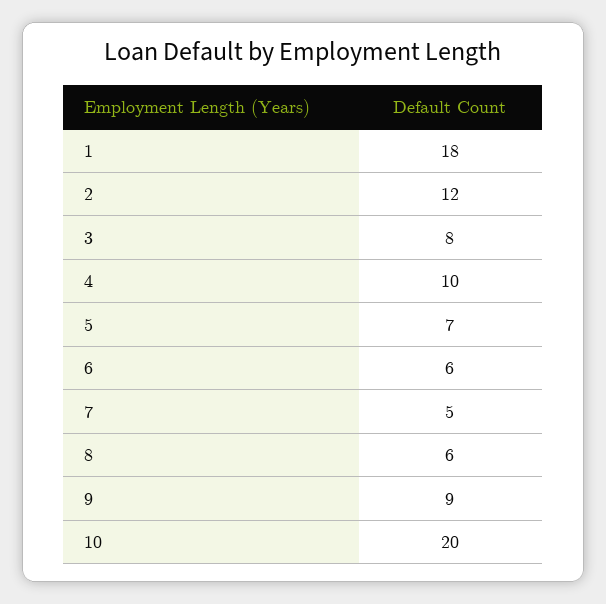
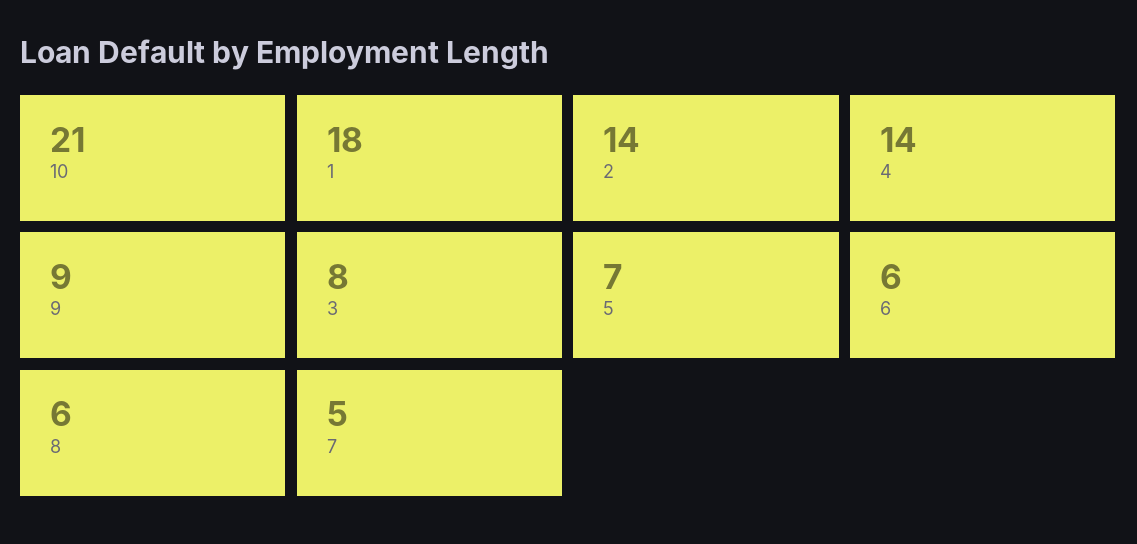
2: 12 -> 14
4: 10 -> 14
10: 20 -> 21

